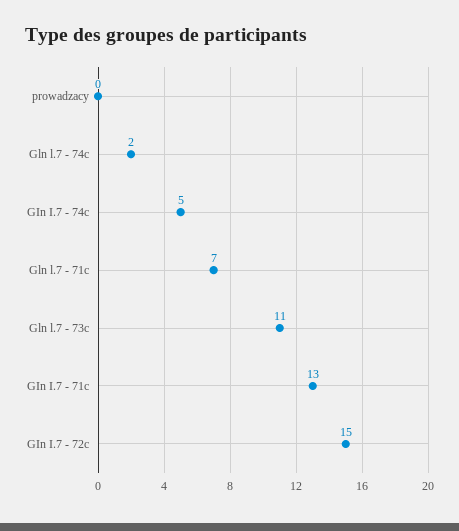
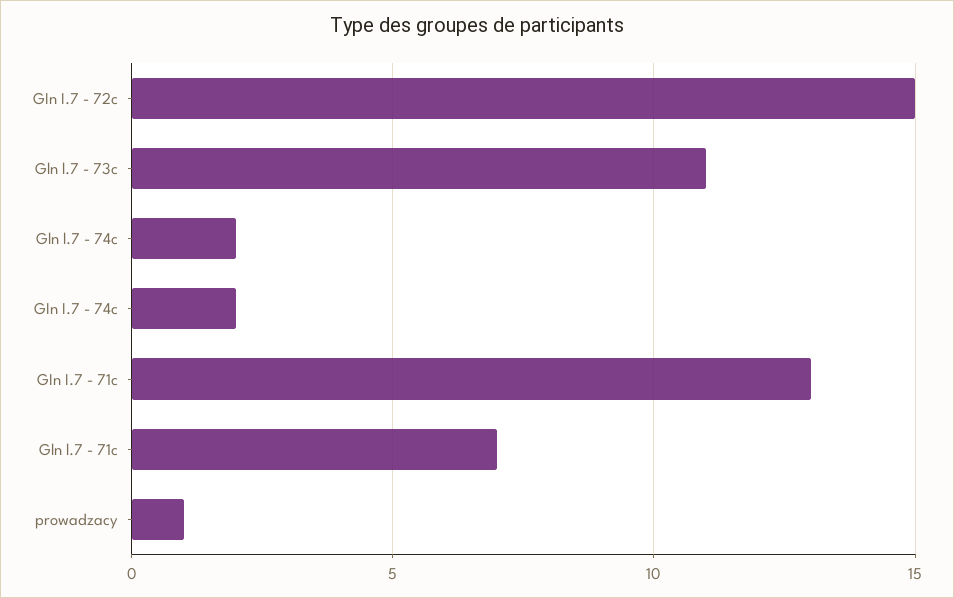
prowadzacy: 0 -> 1
GIn I.7 - 74c: 5 -> 2

